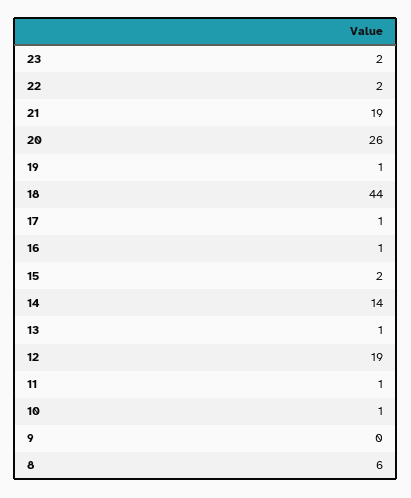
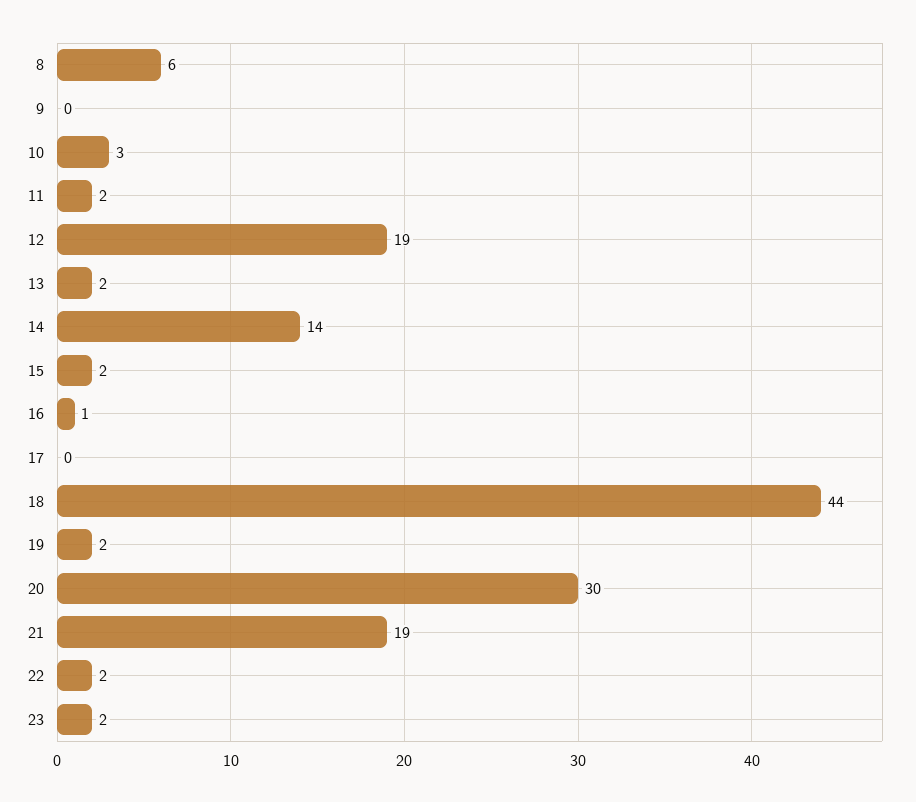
20: 26 -> 30
19: 1 -> 2
17: 1 -> 0
13: 1 -> 2
11: 1 -> 2
10: 1 -> 3

